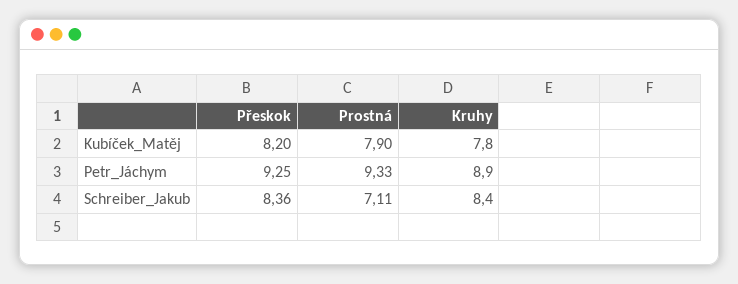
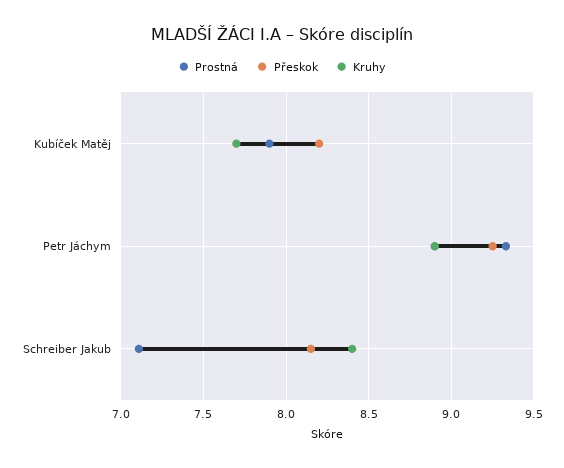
Kruhy, Kubíček_Matěj: 7.8 -> 7.7
Přeskok, Schreiber_Jakub: 8.36 -> 8.15

